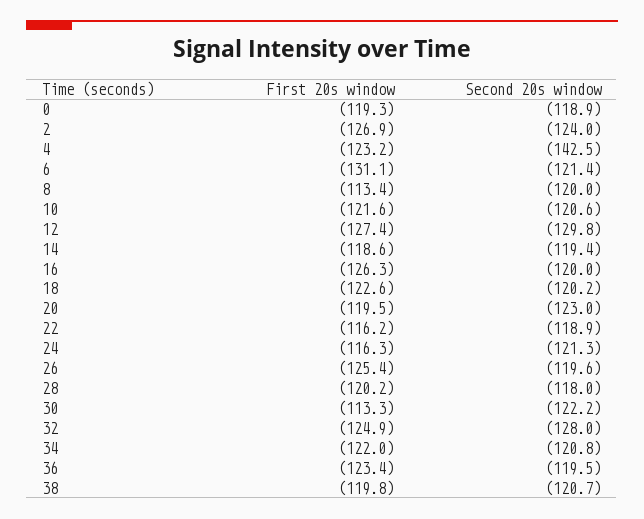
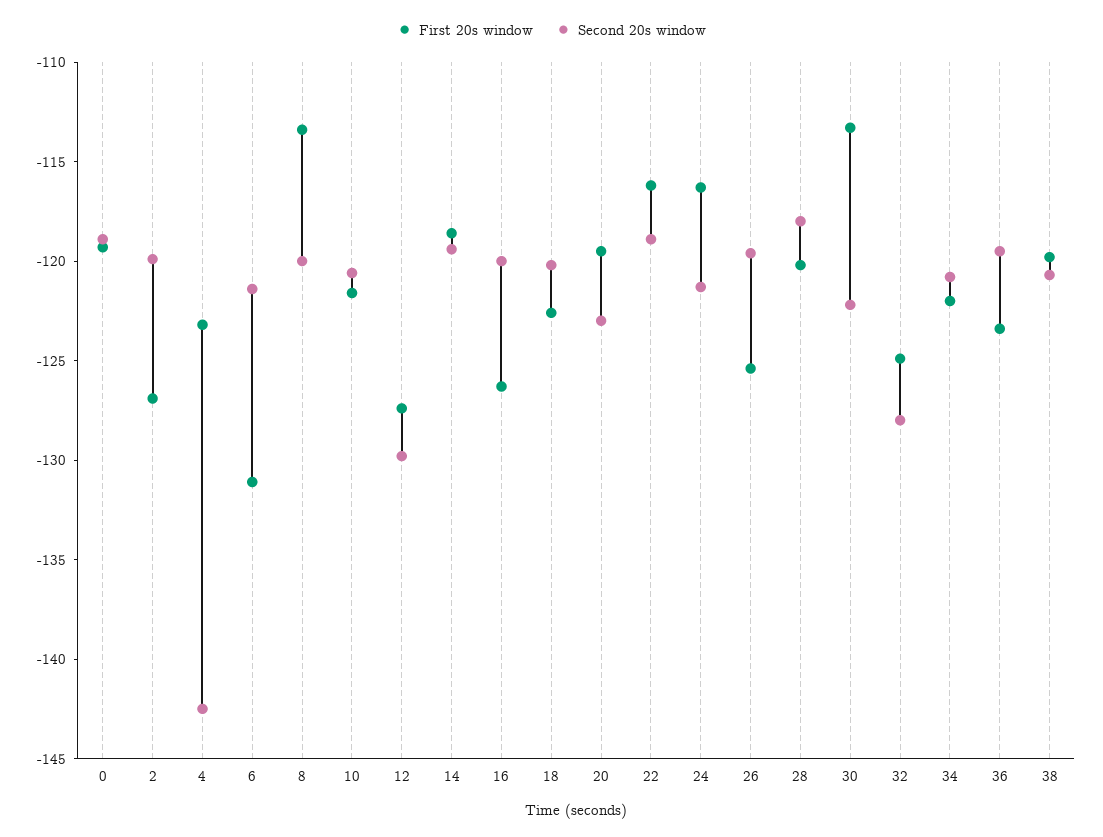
Second 20s window, 2: -124 -> -120

